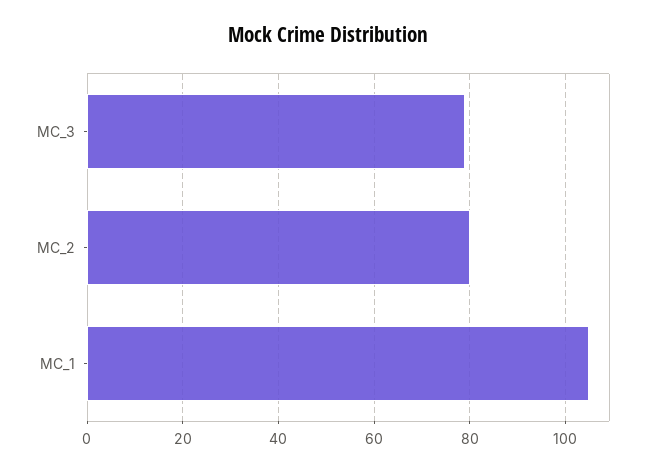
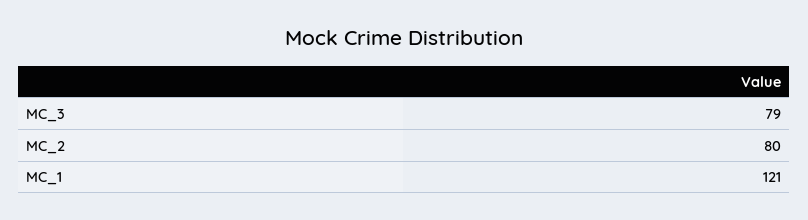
MC_1: 105 -> 121

